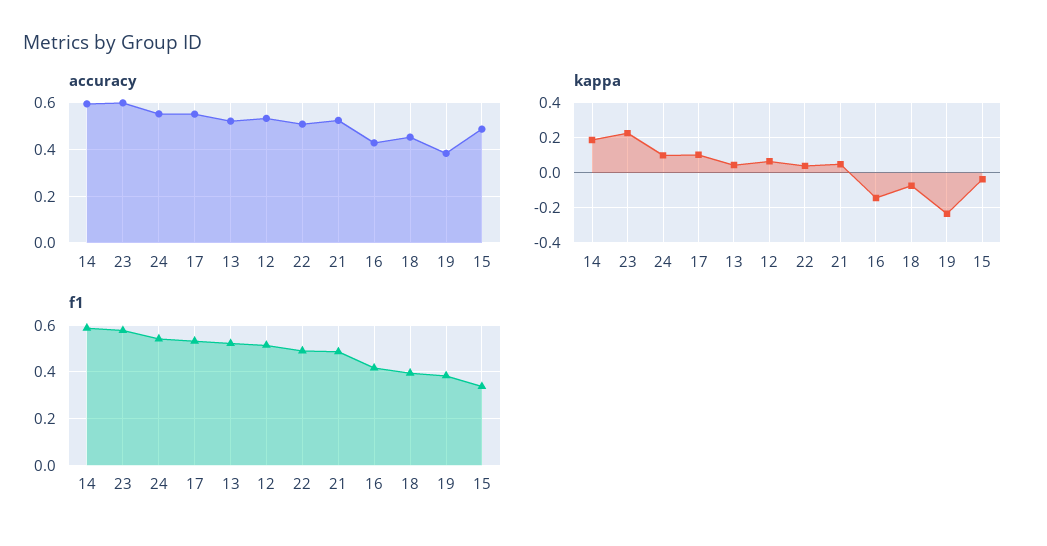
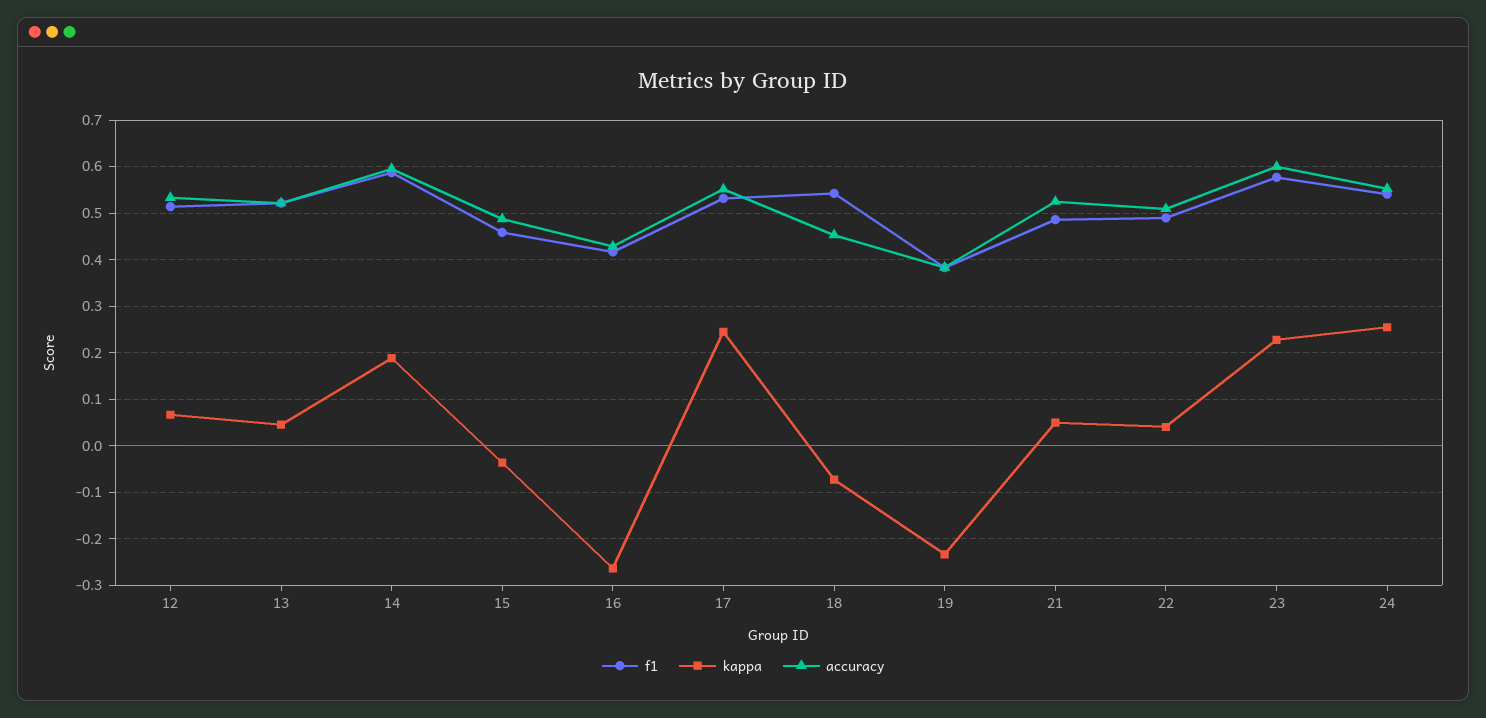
kappa, 24: 0.1 -> 0.26
kappa, 17: 0.1 -> 0.24
kappa, 16: -0.15 -> -0.26
f1, 18: 0.4 -> 0.54
f1, 15: 0.35 -> 0.46

